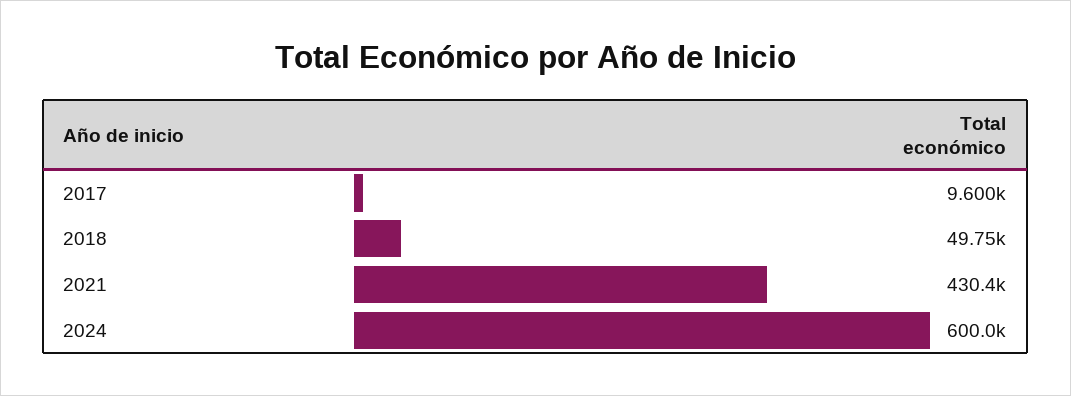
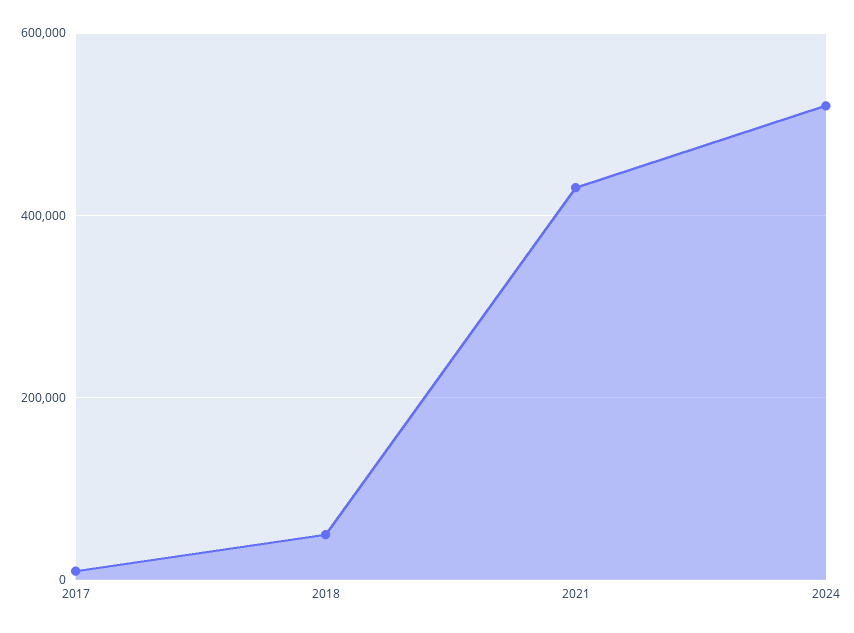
2024: 600000 -> 520000

